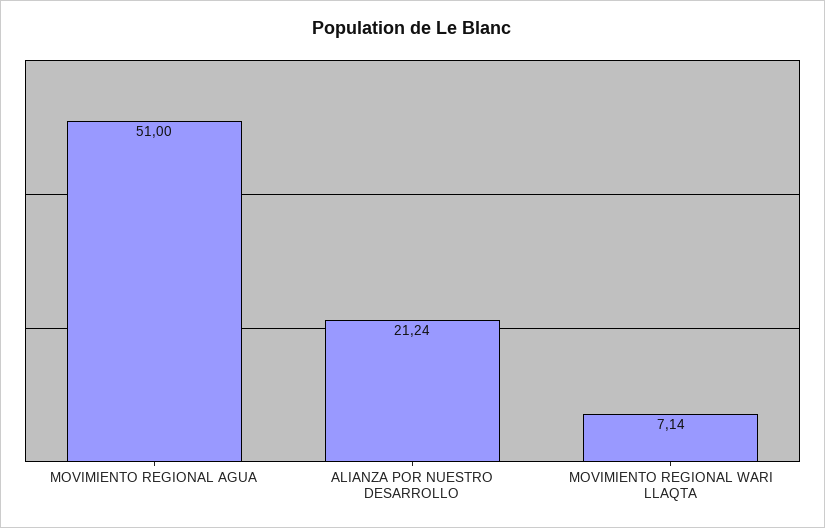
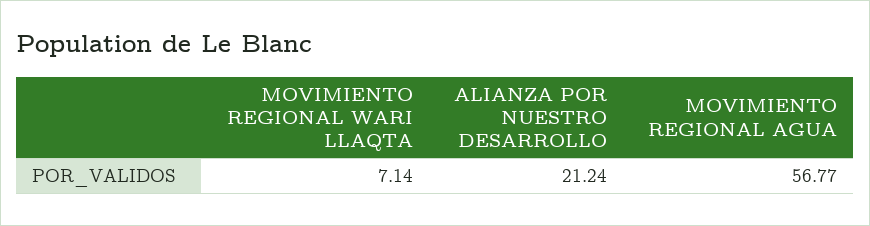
MOVIMIENTO REGIONAL AGUA: 51 -> 56.77

